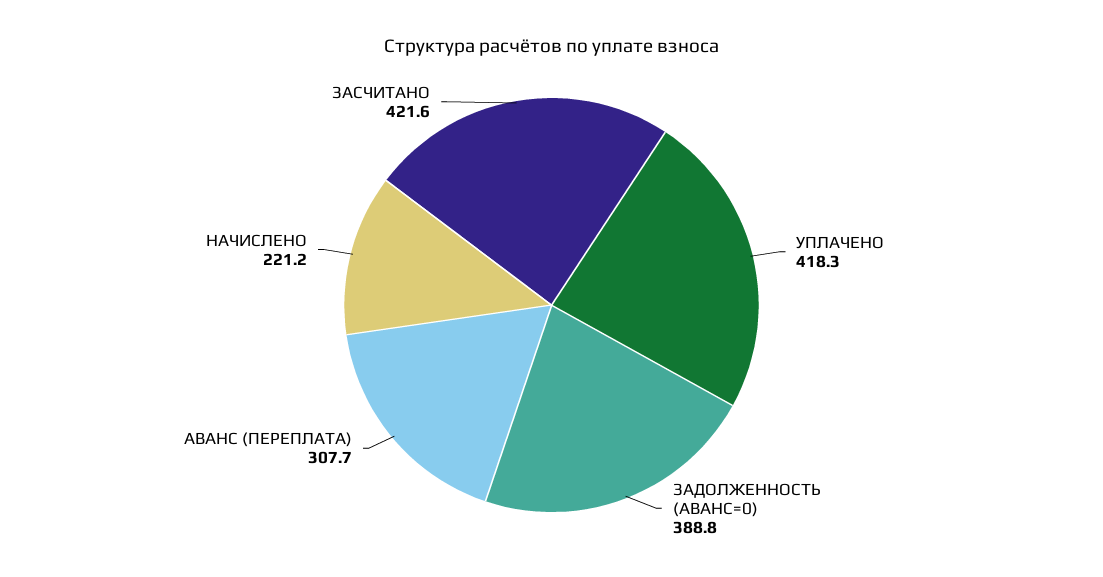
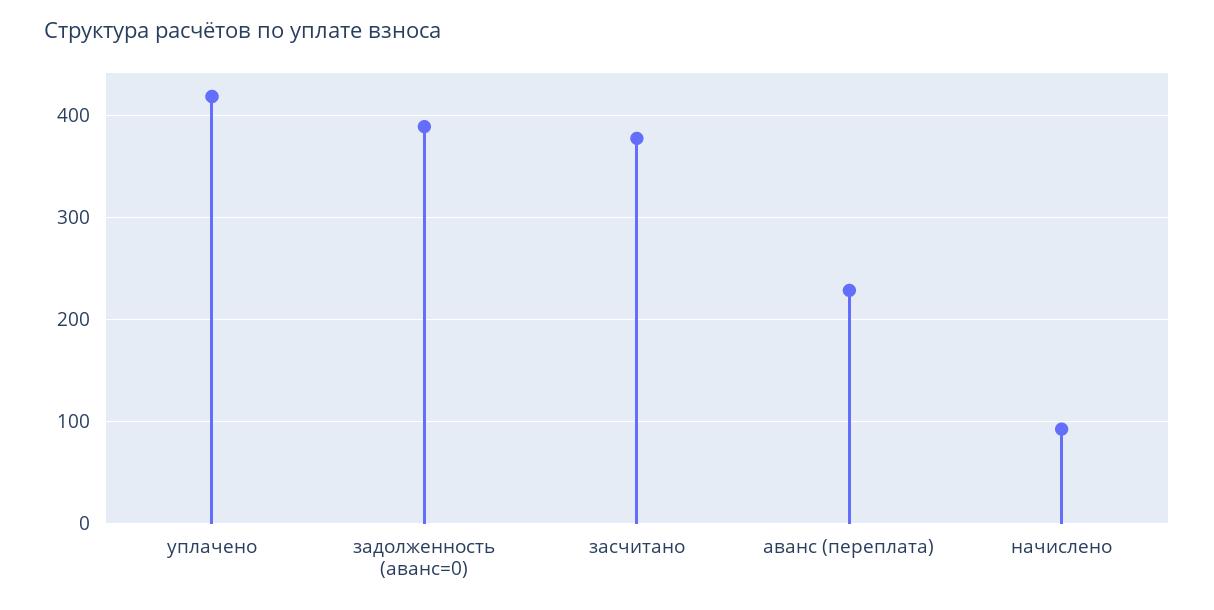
АВАНС (ПЕРЕПЛАТА): 307.7 -> 230
НАЧИСЛЕНО: 221.2 -> 90
ЗАСЧИТАНО: 421.6 -> 380

